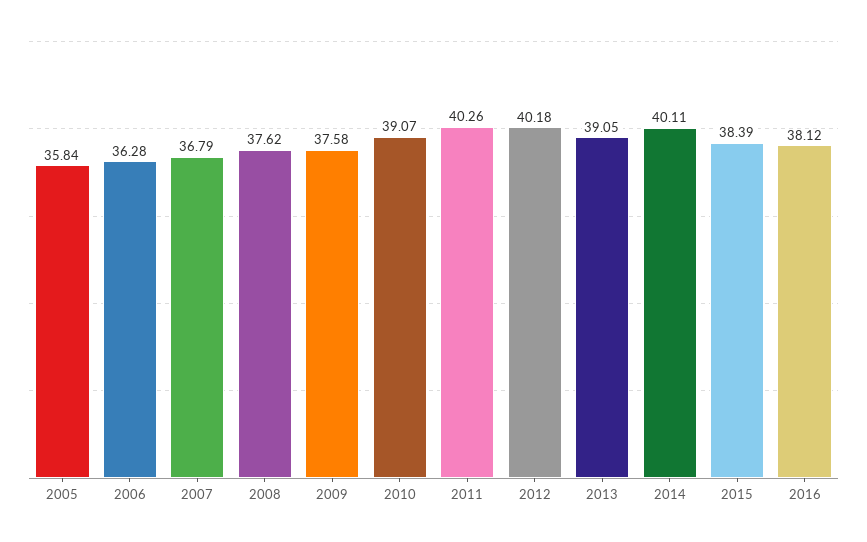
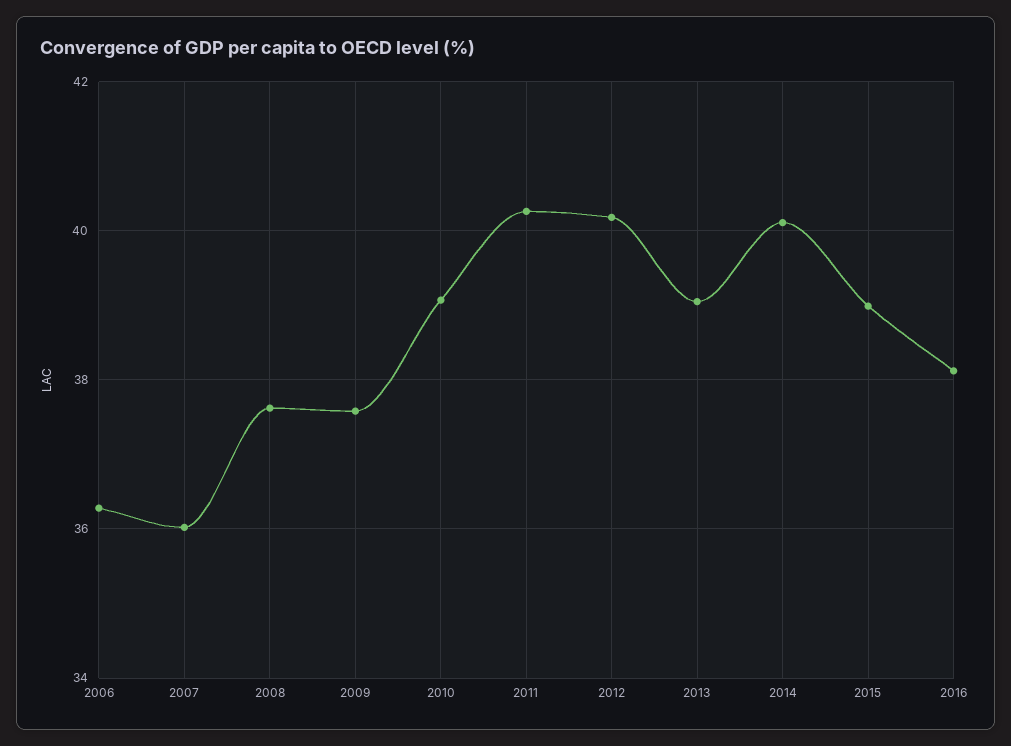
2005: 35.84 -> none
2007: 36.79 -> 36
2015: 38.39 -> 39

